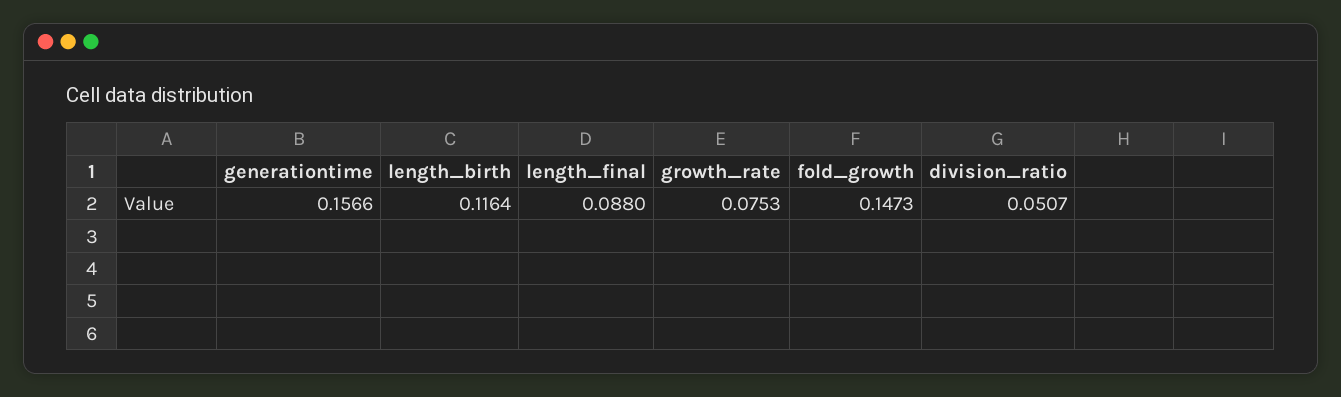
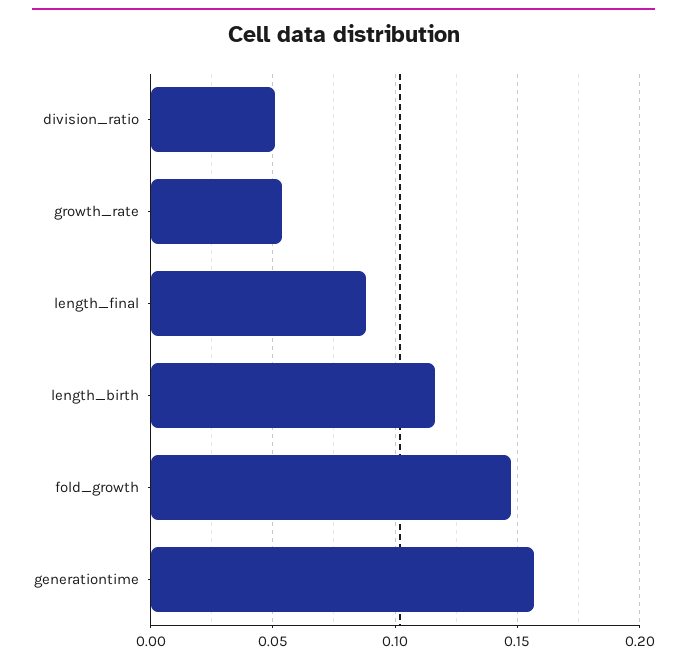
growth_rate: 0.0753 -> 0.055

